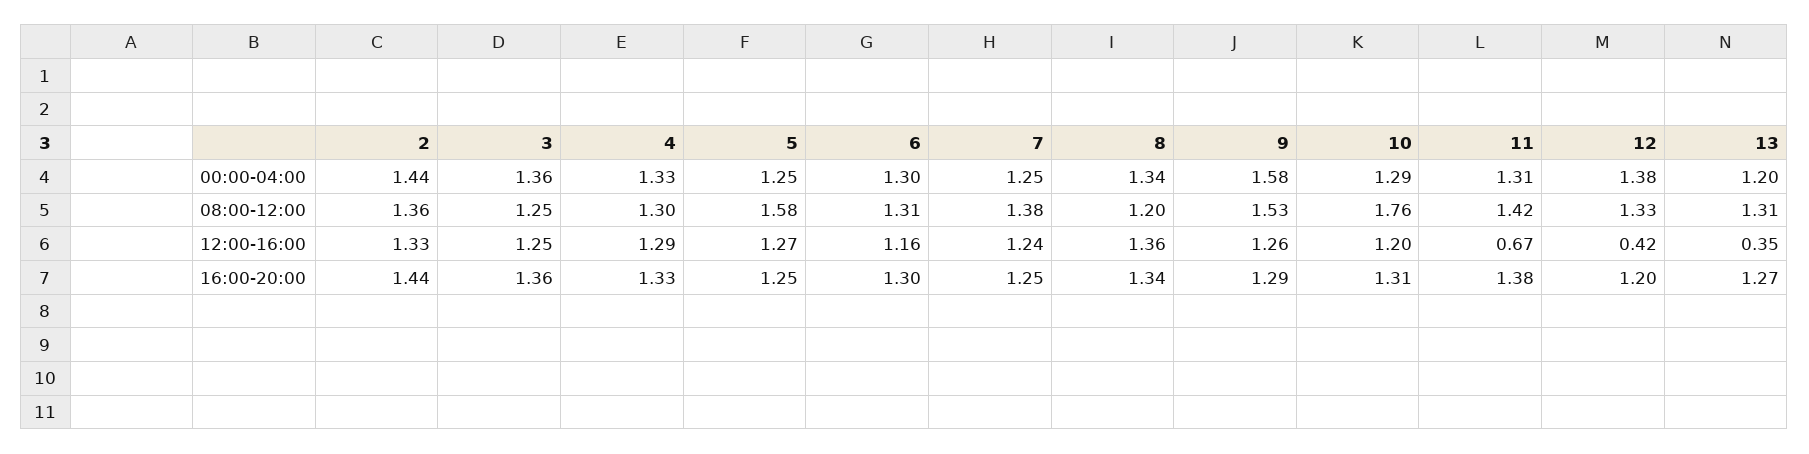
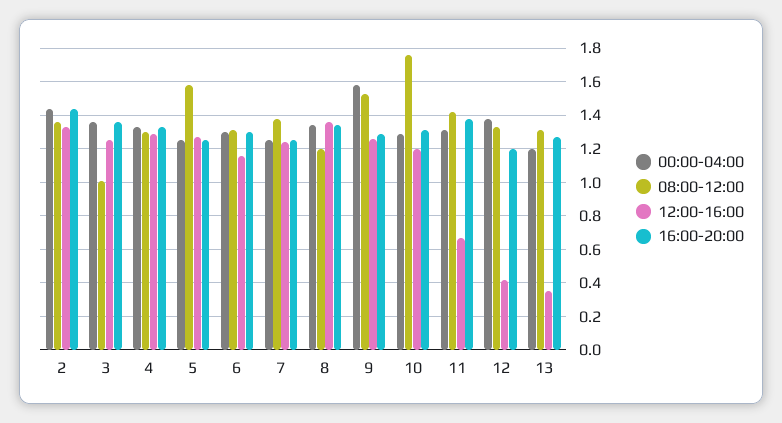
08:00-12:00, 3: 1.25 -> 1

